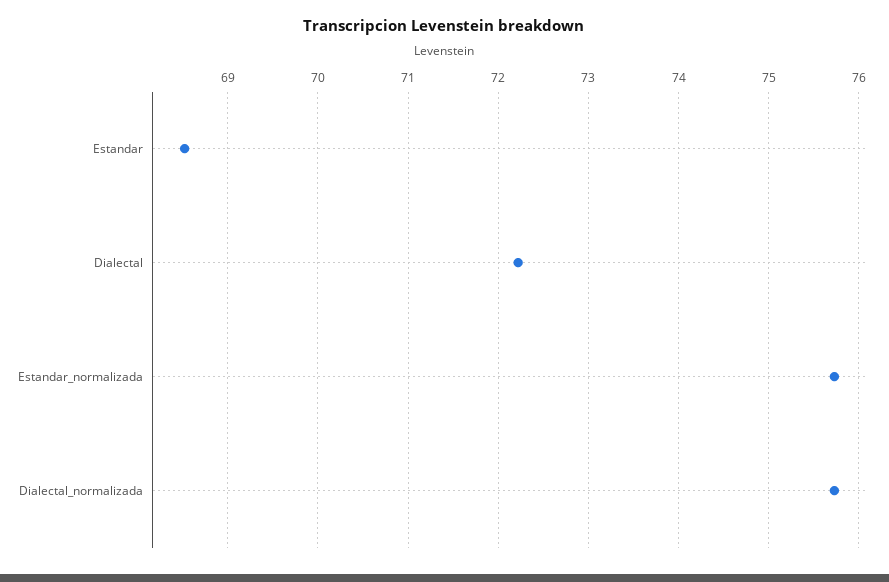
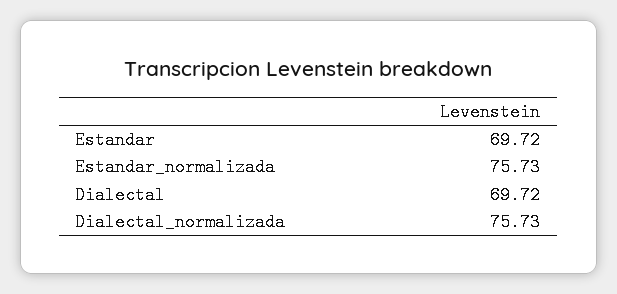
Estandar: 68.5 -> 69.72
Dialectal: 72.2 -> 69.72

